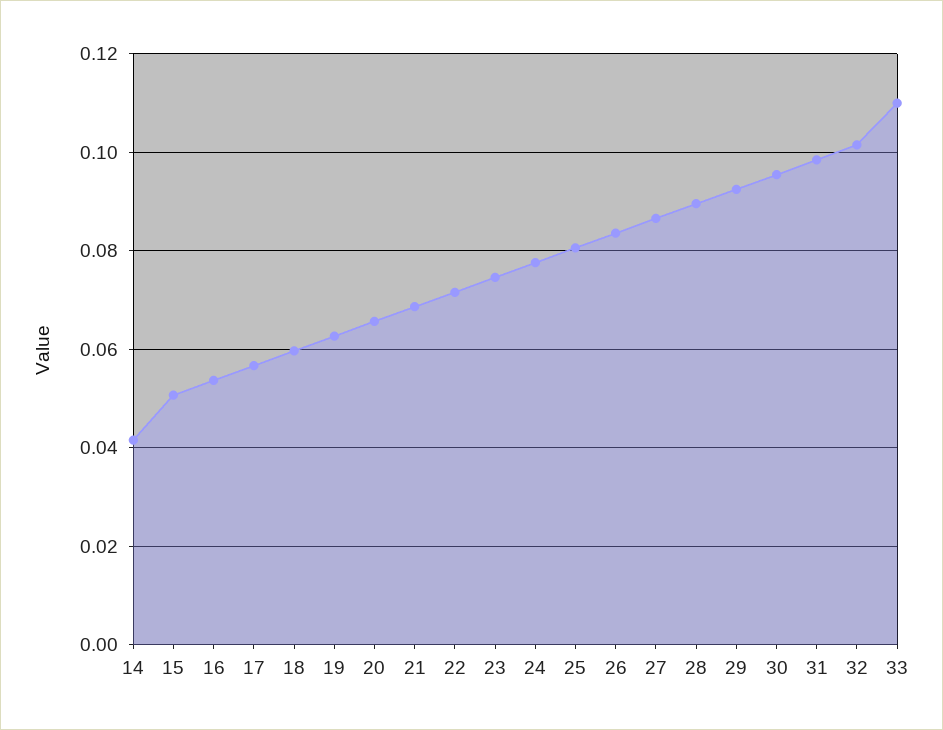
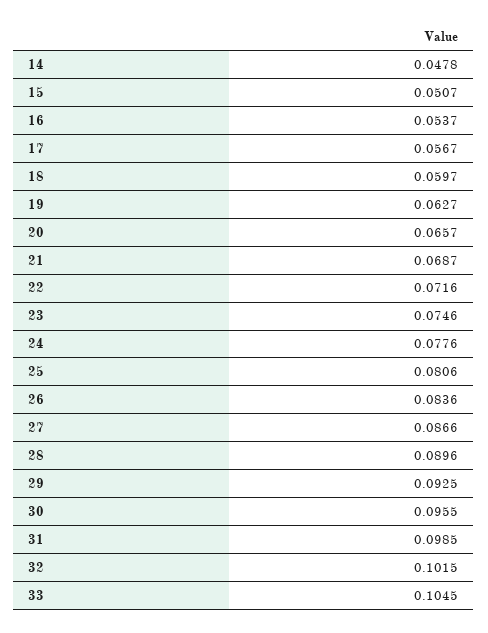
14: 0.042 -> 0.0478
33: 0.11 -> 0.1045

